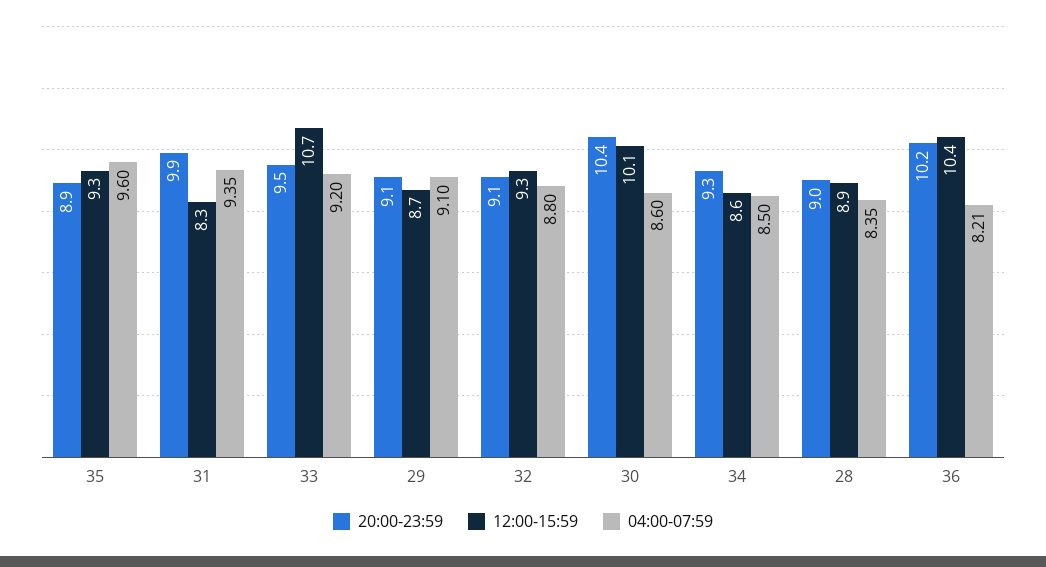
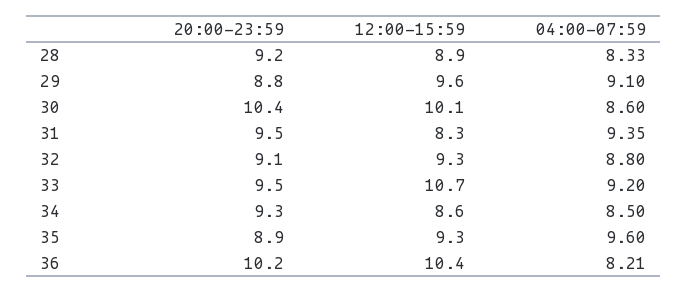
20:00-23:59, 31: 9.9 -> 9.5
20:00-23:59, 29: 9.1 -> 8.8
12:00-15:59, 29: 8.7 -> 9.6
20:00-23:59, 28: 9 -> 9.2
04:00-07:59, 28: 8.35 -> 8.33

